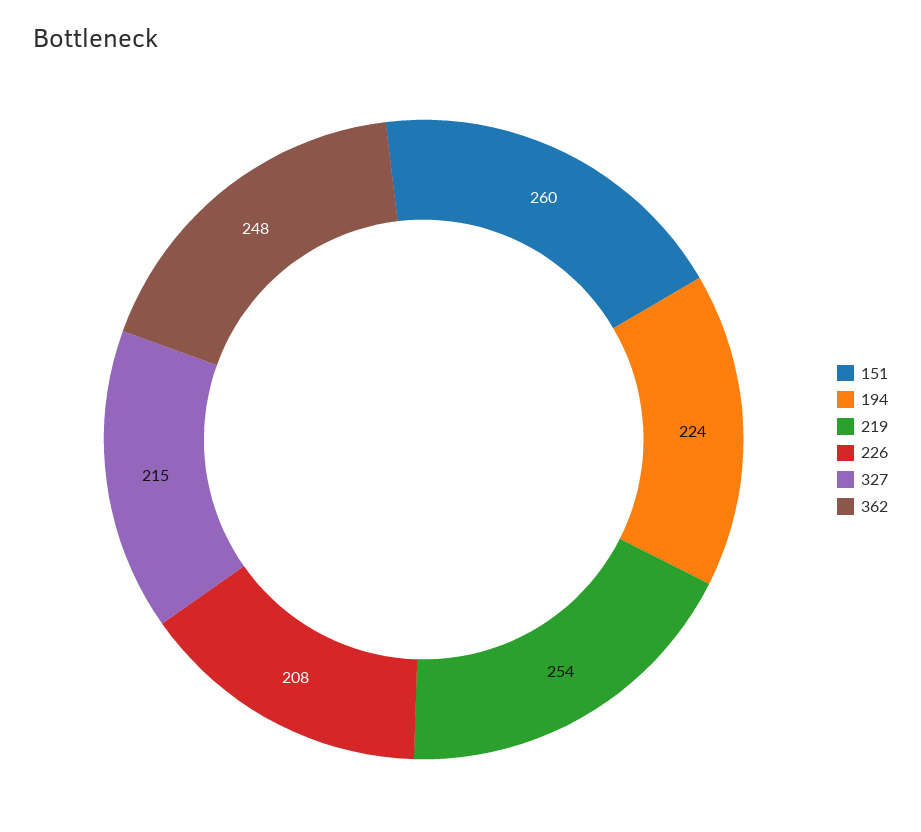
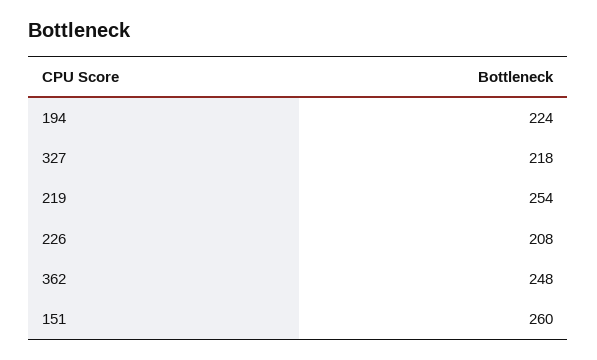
327: 215 -> 218

